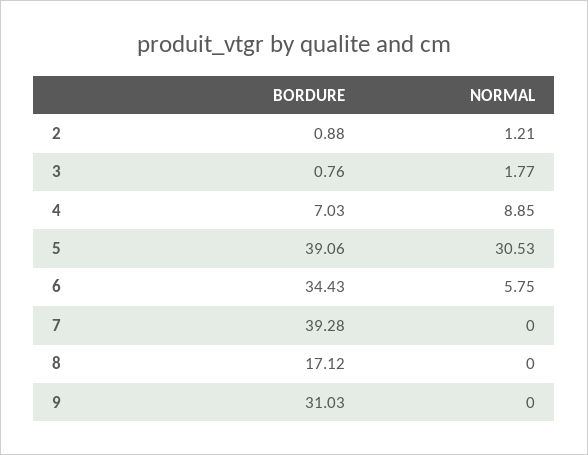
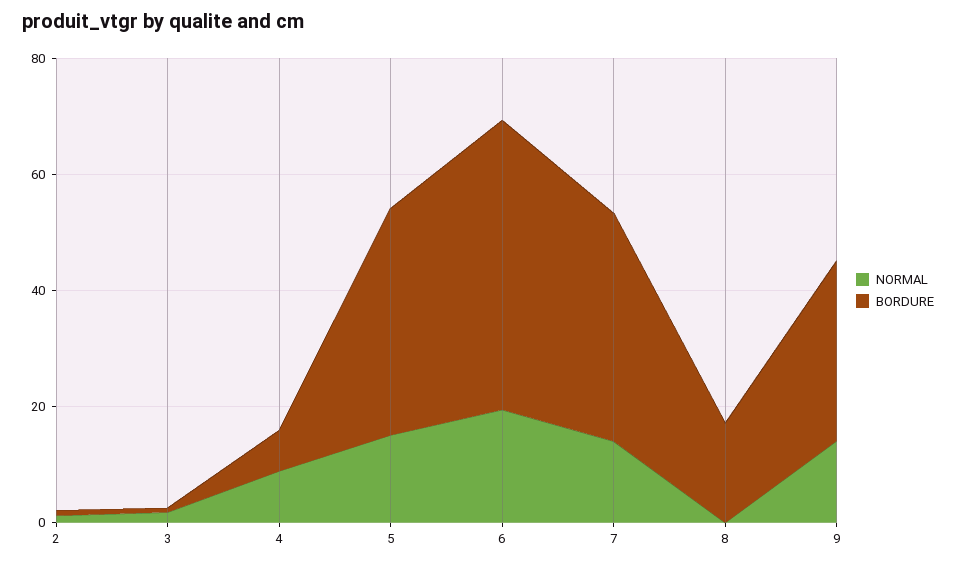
NORMAL, 5: 30.53 -> 15
BORDURE, 6: 34.43 -> 50
NORMAL, 6: 5.75 -> 20
NORMAL, 7: 0 -> 15
NORMAL, 9: 0 -> 15

